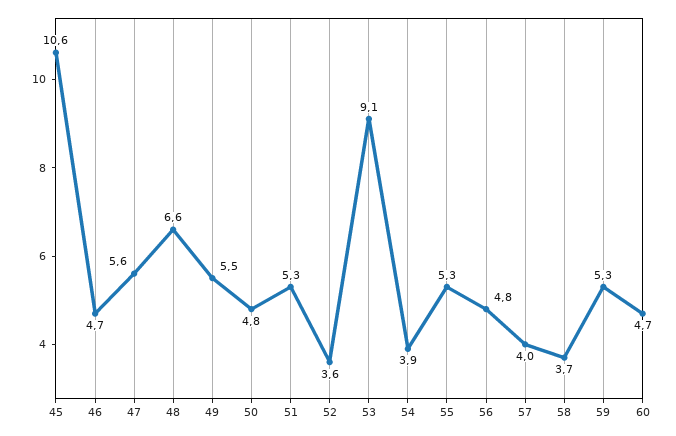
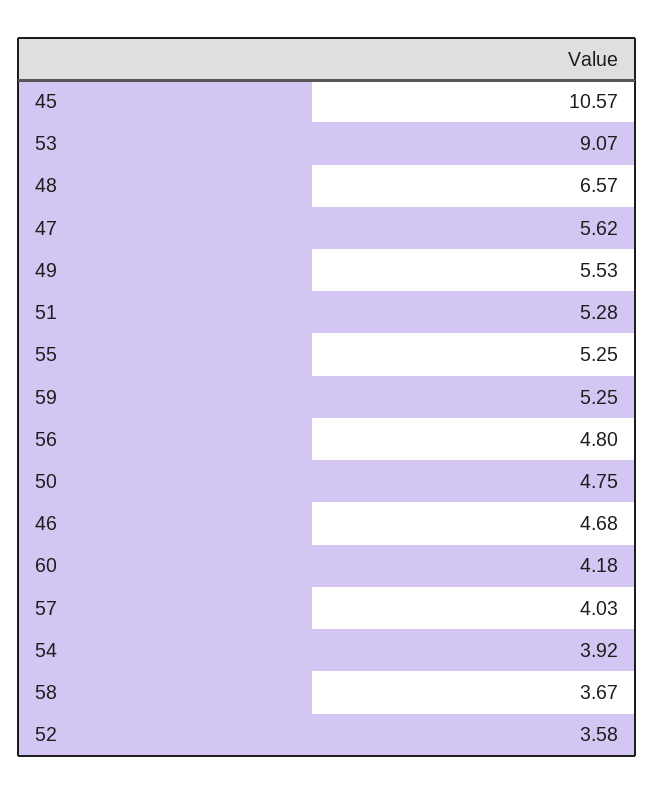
60: 4.7 -> 4.18

